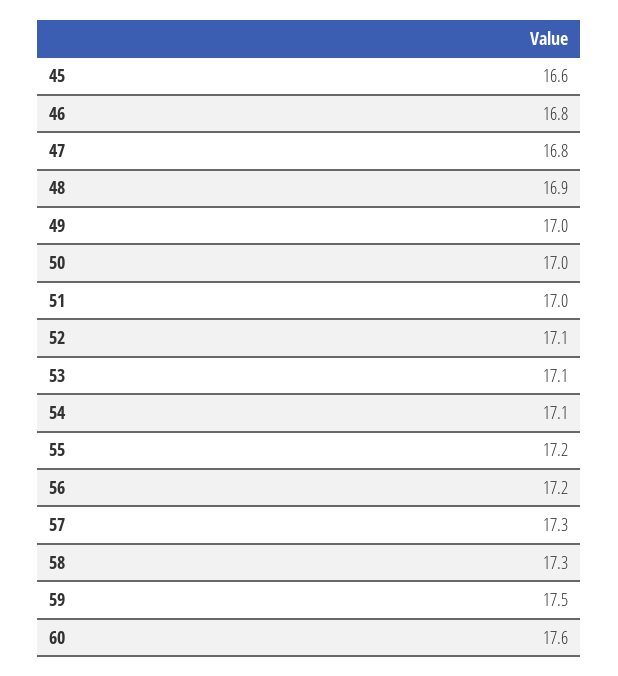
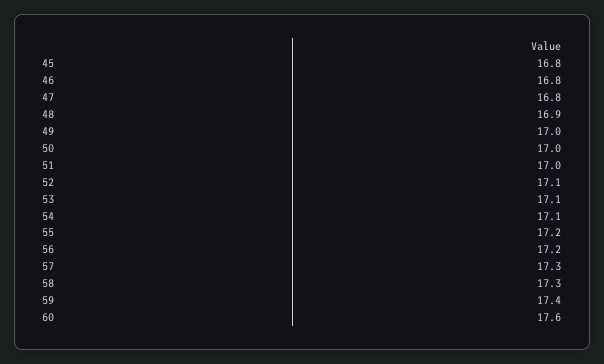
45: 16.6 -> 16.8
59: 17.5 -> 17.4

